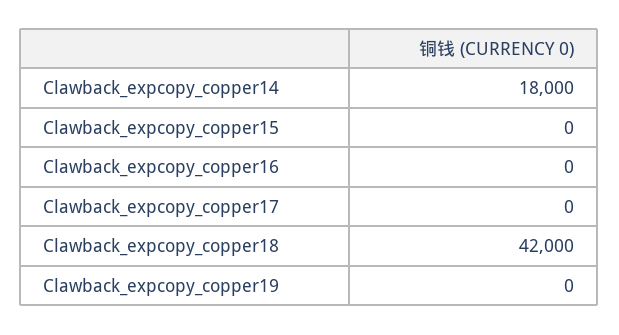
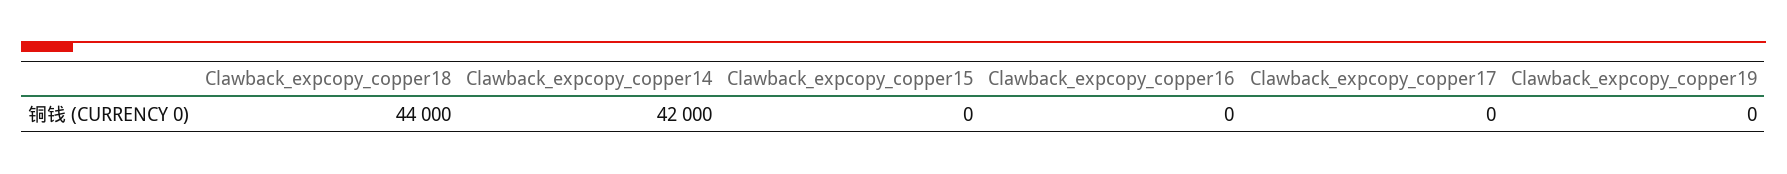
Clawback_expcopy_copper14: 18000 -> 42000
Clawback_expcopy_copper18: 42000 -> 44000

